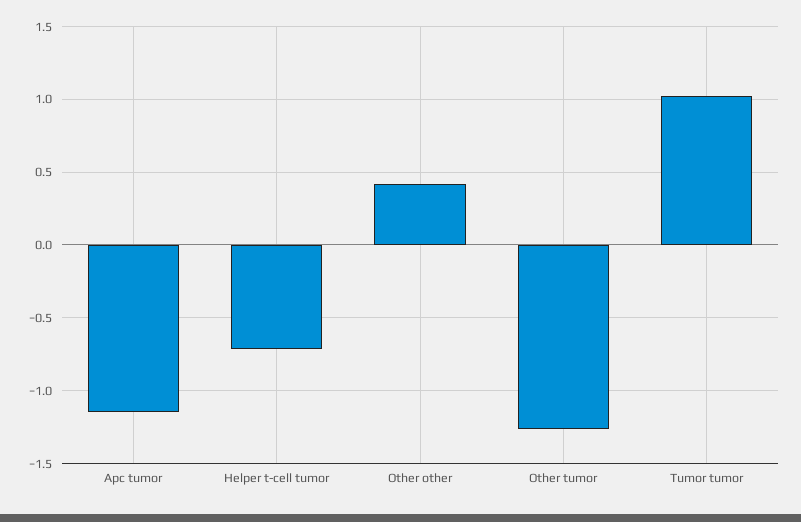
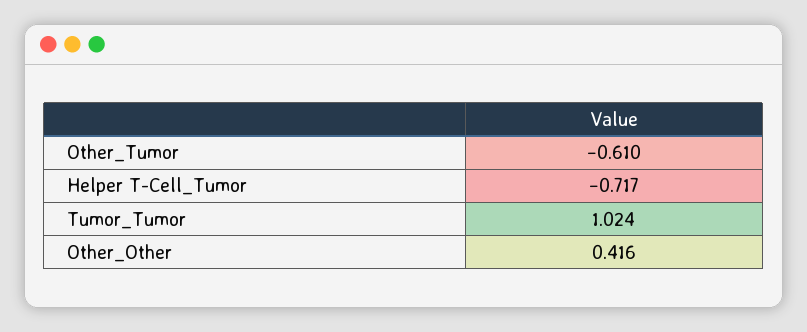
Apc tumor: -1.15 -> none
Other tumor: -1.25 -> -0.61

